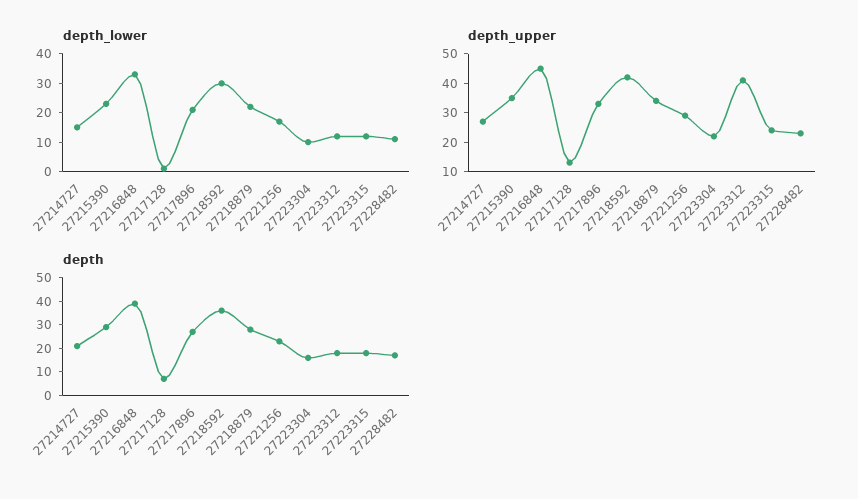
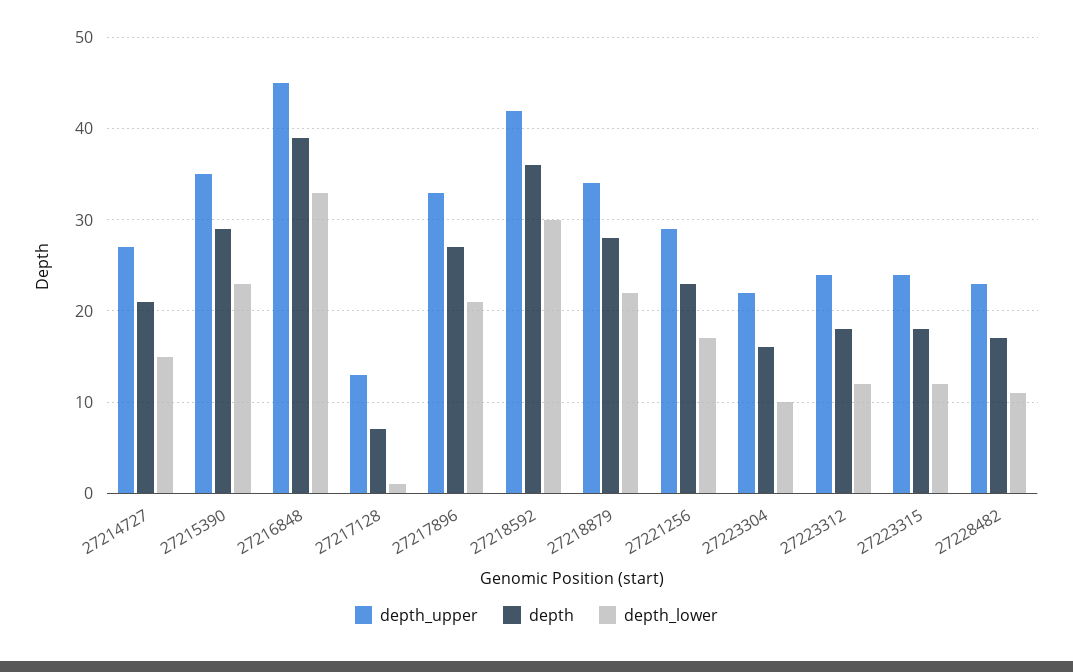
depth_upper, 27223312: 40 -> 24

